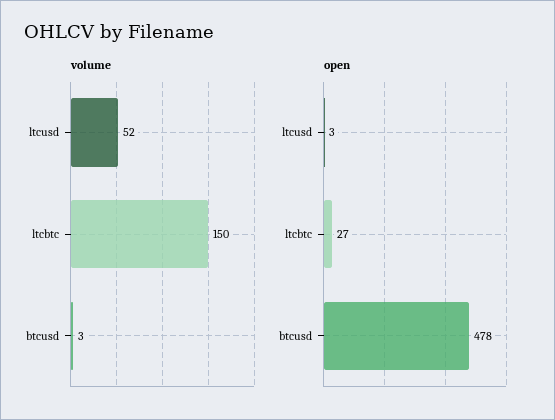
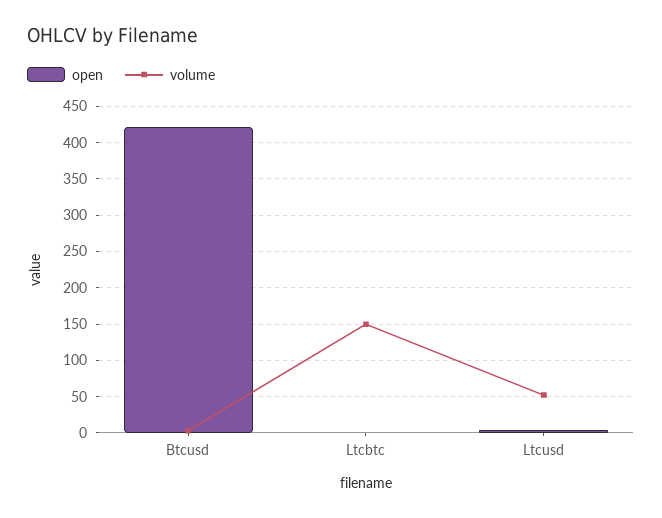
open, ltcbtc: 27 -> 0
open, btcusd: 478 -> 420

